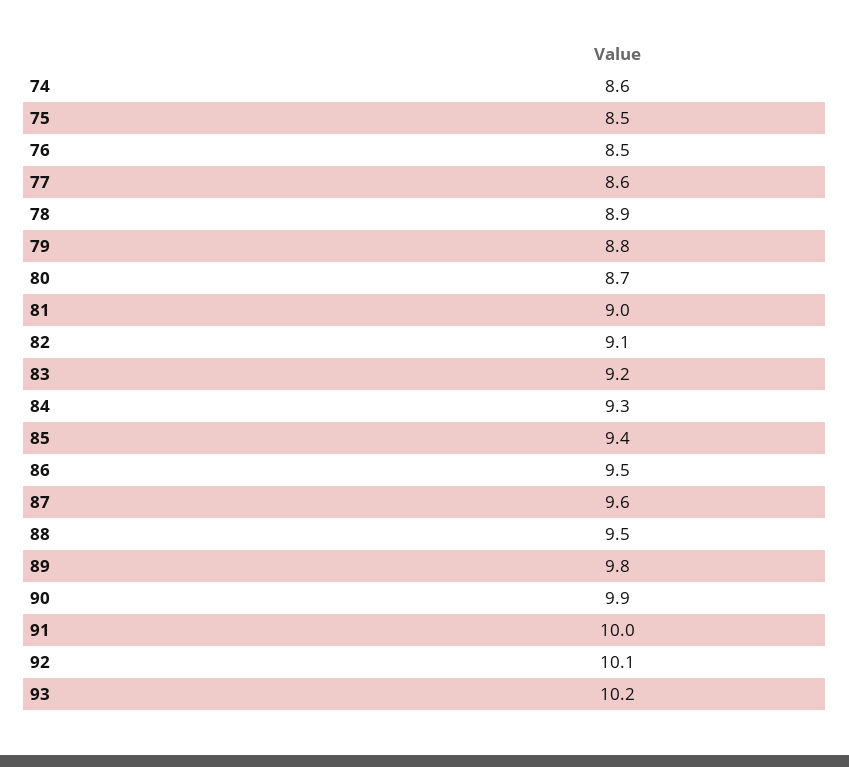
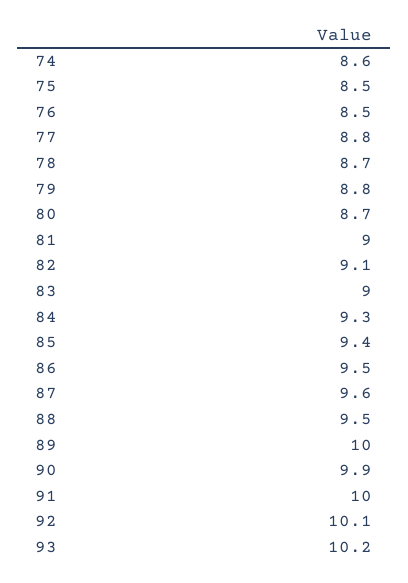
77: 8.6 -> 8.8
78: 8.9 -> 8.7
83: 9.2 -> 9
89: 9.8 -> 10

